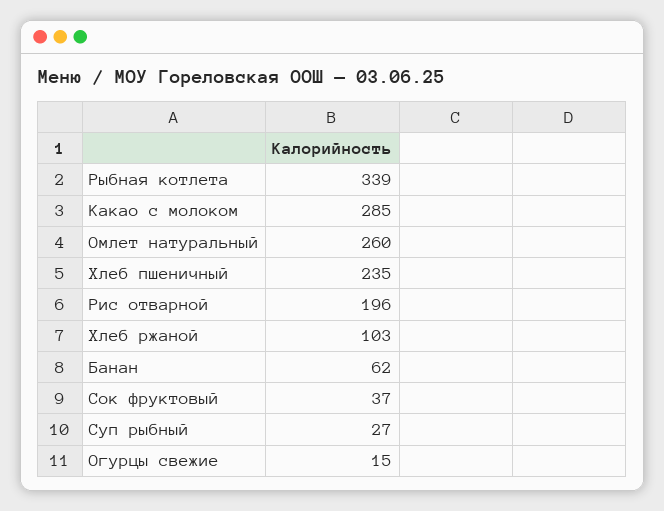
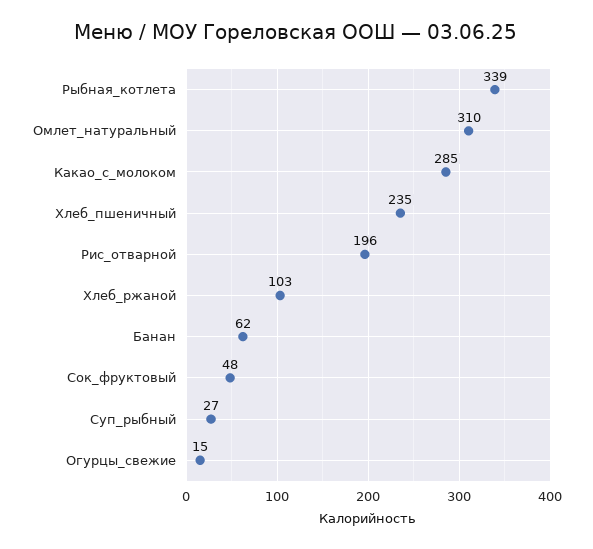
Омлет натуральный: 260 -> 310
Сок фруктовый: 37 -> 48

